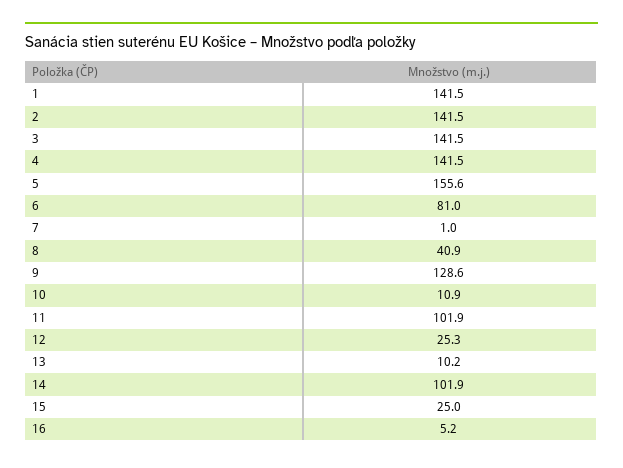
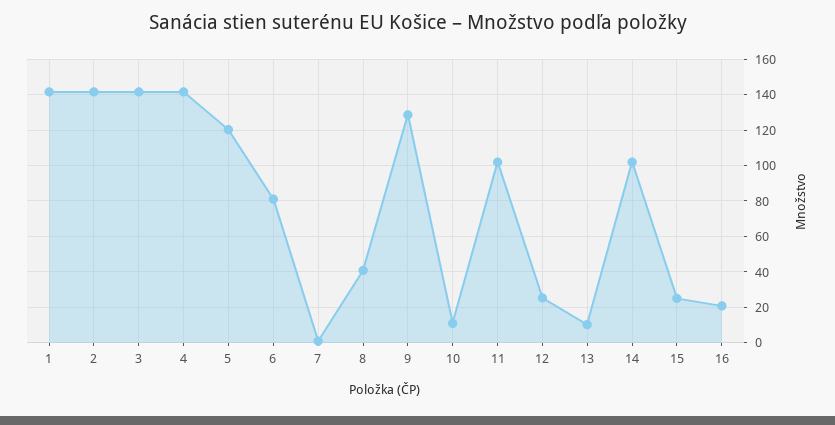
5: 155.6 -> 120
16: 5.2 -> 20

